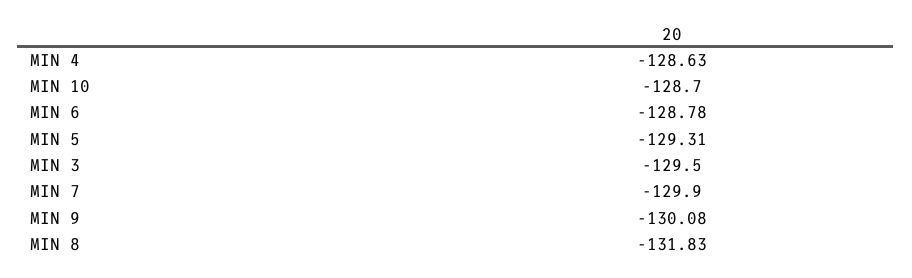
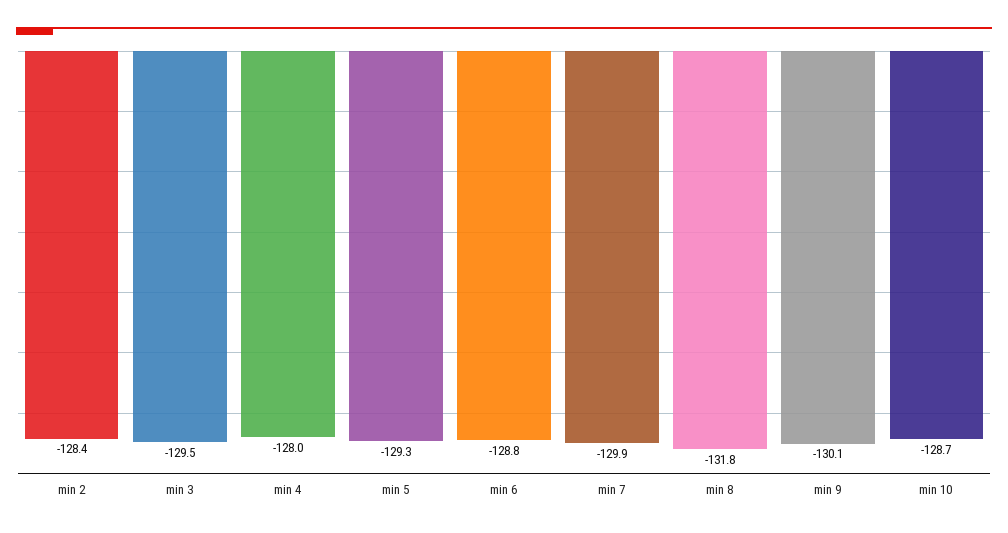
MIN 4: -128.63 -> -128
min 2: none -> -128.4

